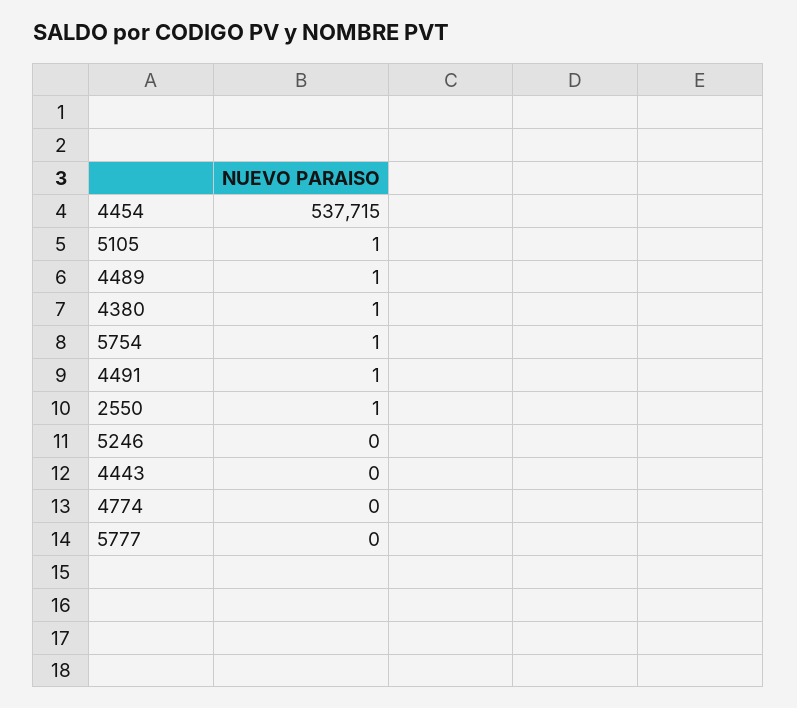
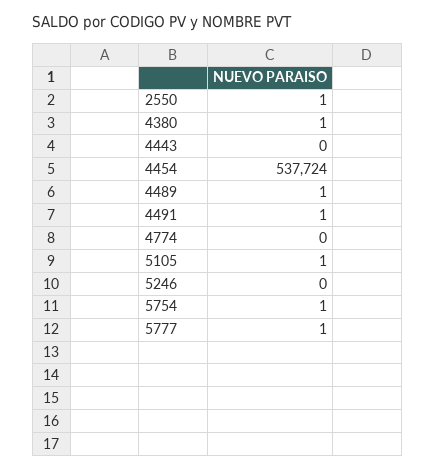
4454: 537715 -> 537724
5777: 0 -> 1

